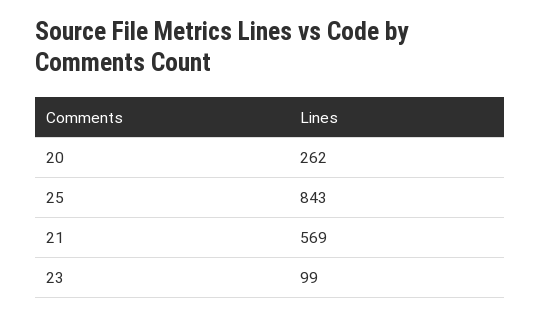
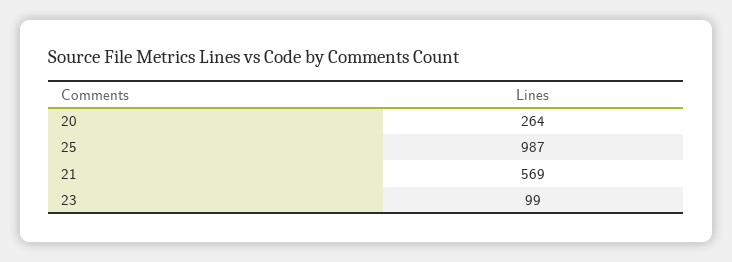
20: 262 -> 264
25: 843 -> 987

